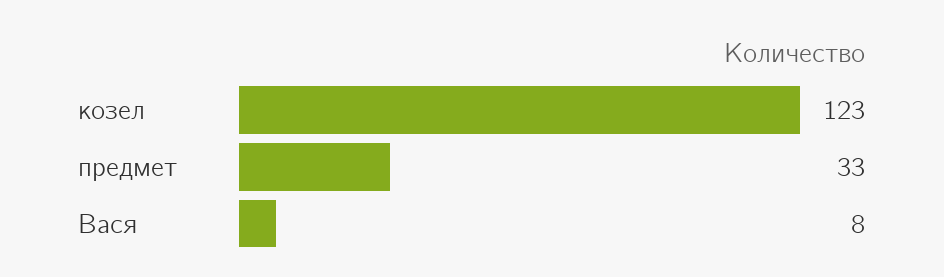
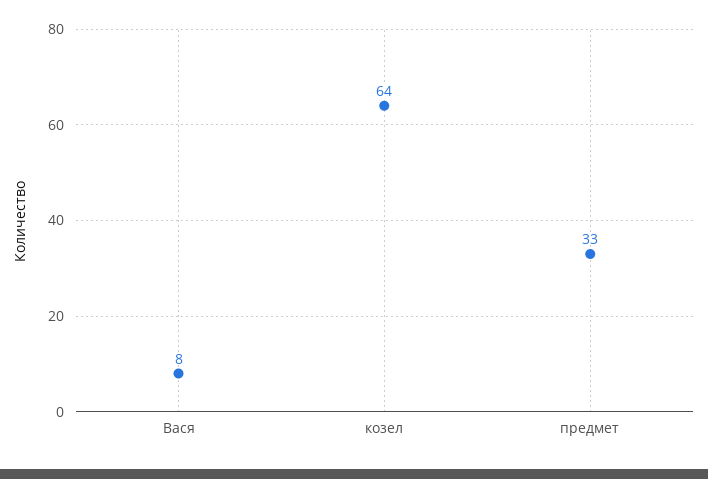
козел: 123 -> 64

